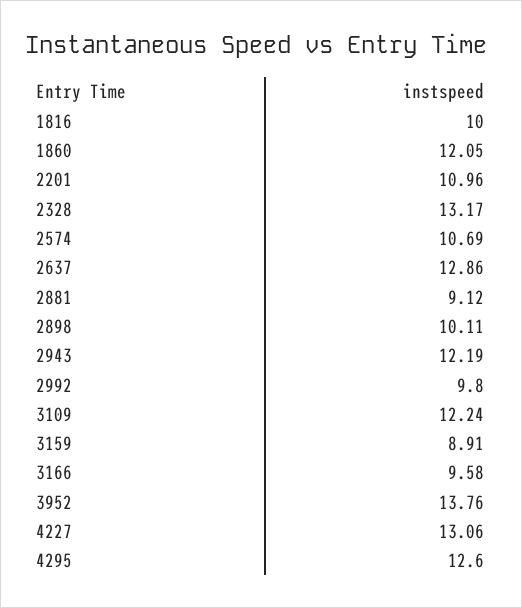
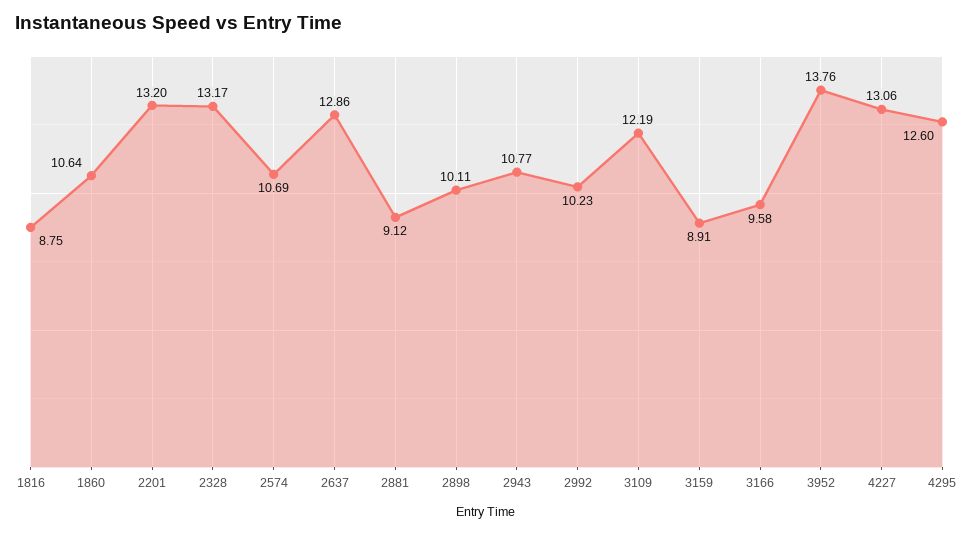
1816: 10 -> 8.75
1860: 12.05 -> 10.64
2201: 10.96 -> 13.2
2943: 12.19 -> 10.77
2992: 9.8 -> 10.23
3109: 12.24 -> 12.19

